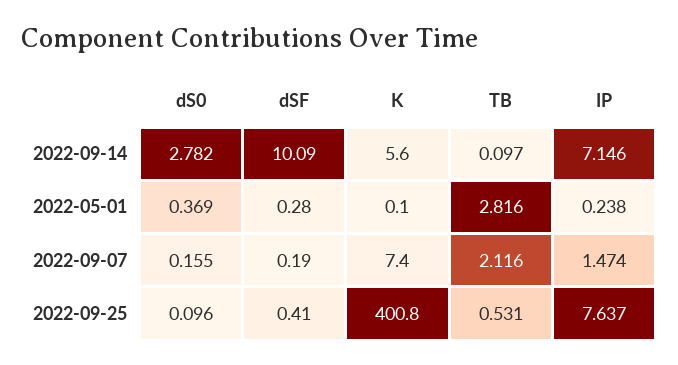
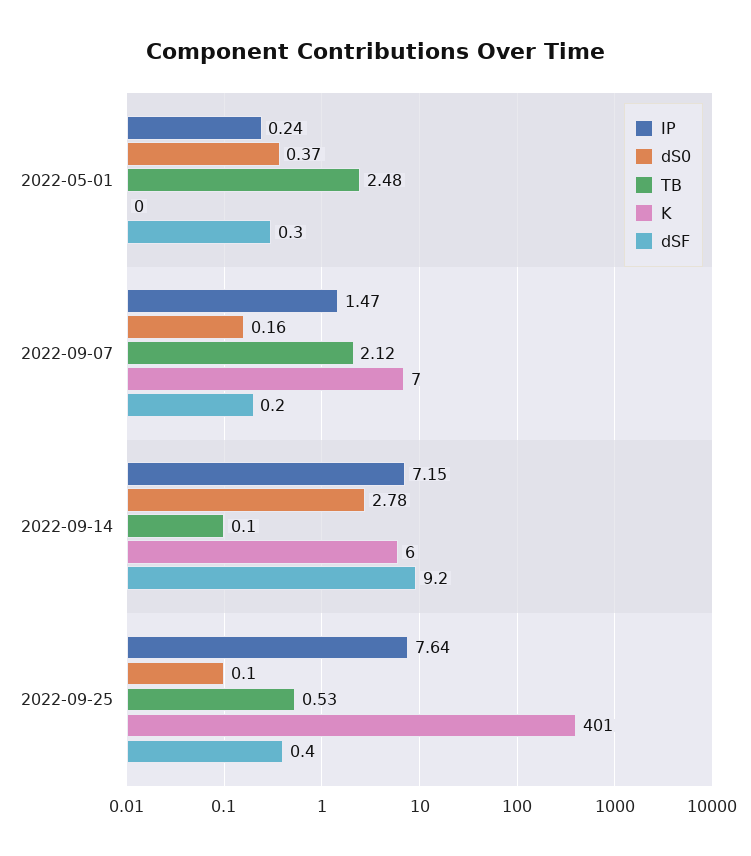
dSF, 2022-09-14: 10.09 -> 9.2
TB, 2022-05-01: 2.816 -> 2.48

